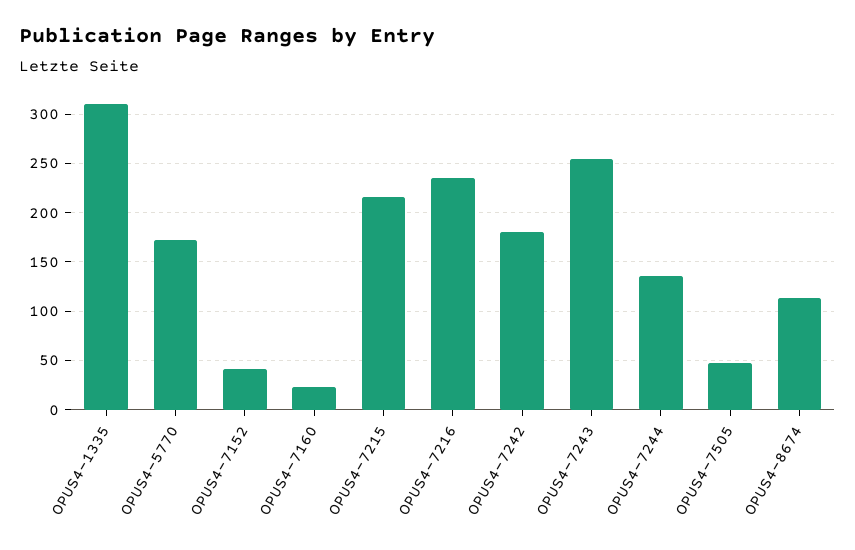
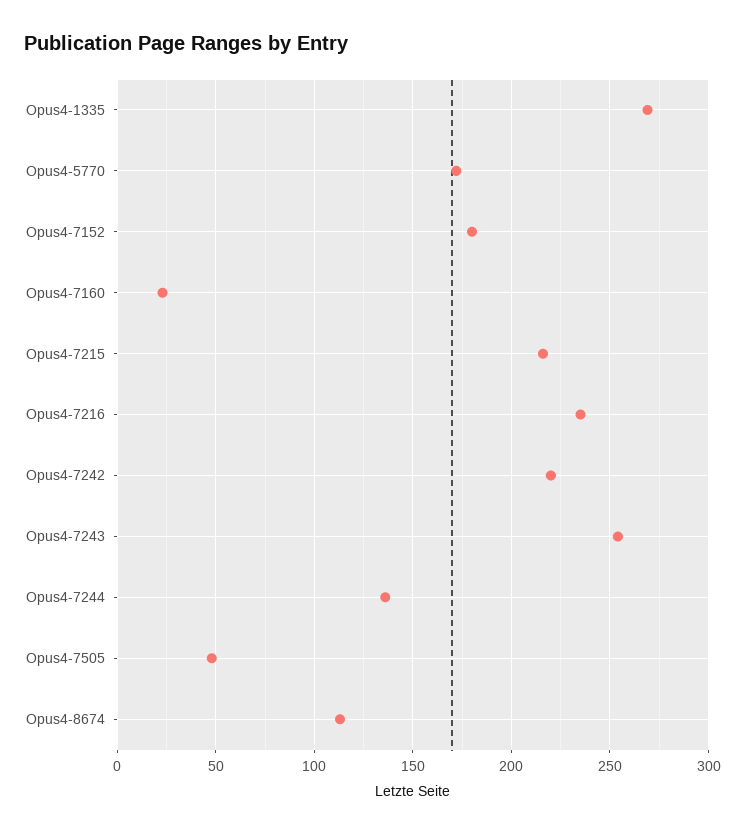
OPUS4-1335: 310 -> 270
OPUS4-7152: 40 -> 180
OPUS4-7242: 180 -> 220

